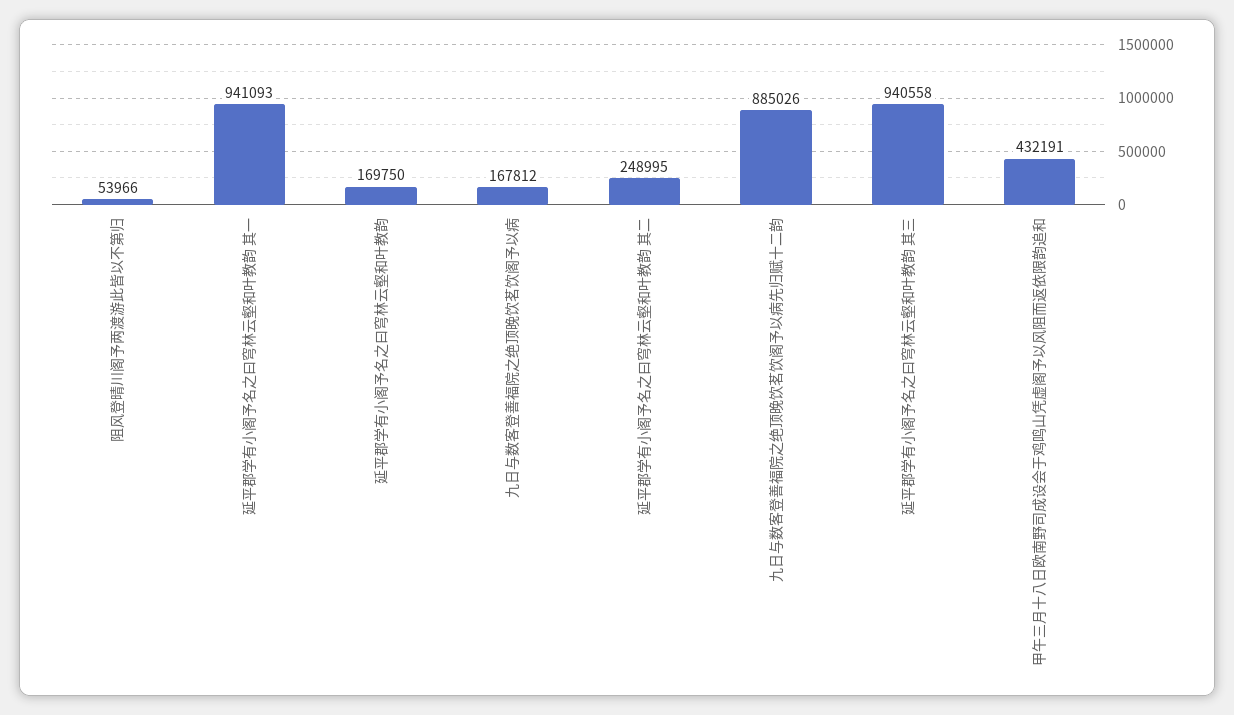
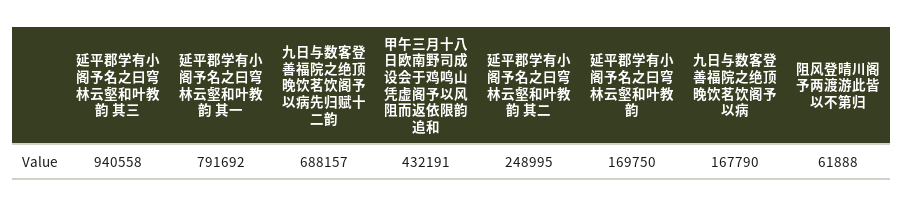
阻风登晴川阁予两渡游此皆以不第归: 53966 -> 61888
延平郡学有小阁予名之曰穹林云壑和叶教韵 其一: 941093 -> 791692
九日与数客登善福院之绝顶晚饮茗饮阁予以病: 167812 -> 167790
九日与数客登善福院之绝顶晚饮茗饮阁予以病先归赋十二韵: 885026 -> 688157

